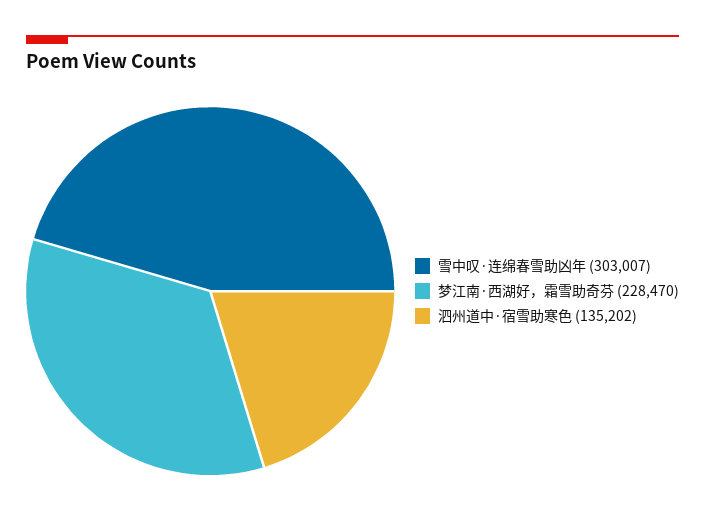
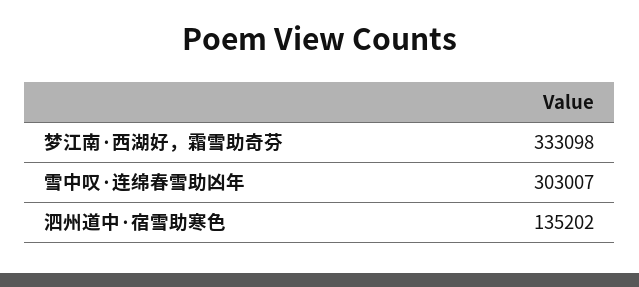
梦江南·西湖好，霜雪助奇芬: 228470 -> 333098

